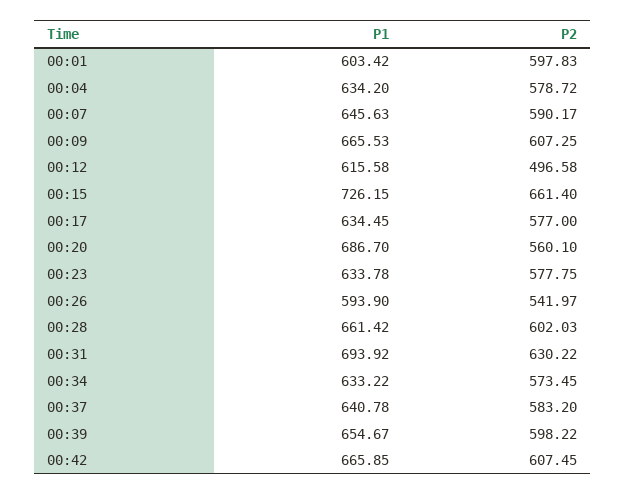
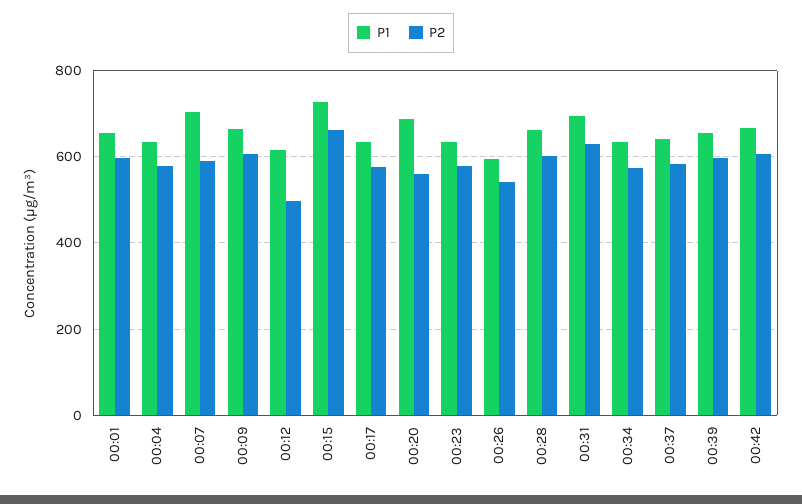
P1, 00:01: 603.42 -> 660
P1, 00:07: 645.63 -> 700

